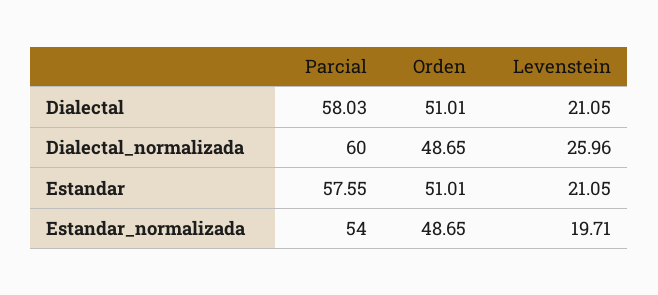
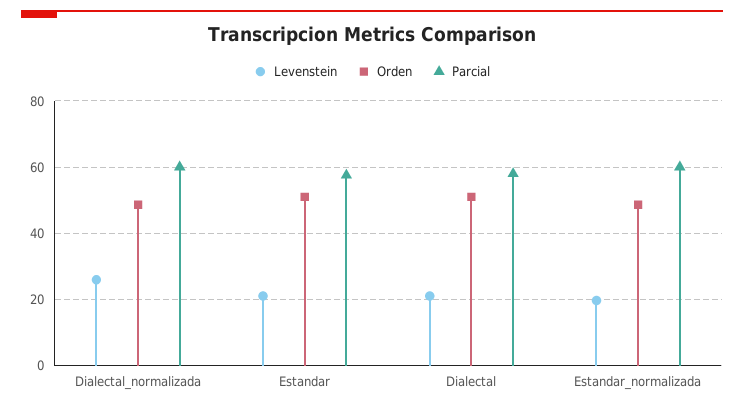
Parcial, Estandar_normalizada: 54 -> 60

